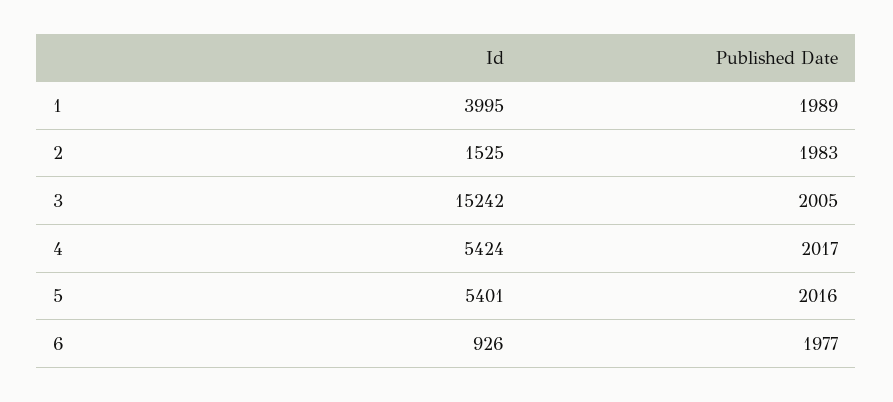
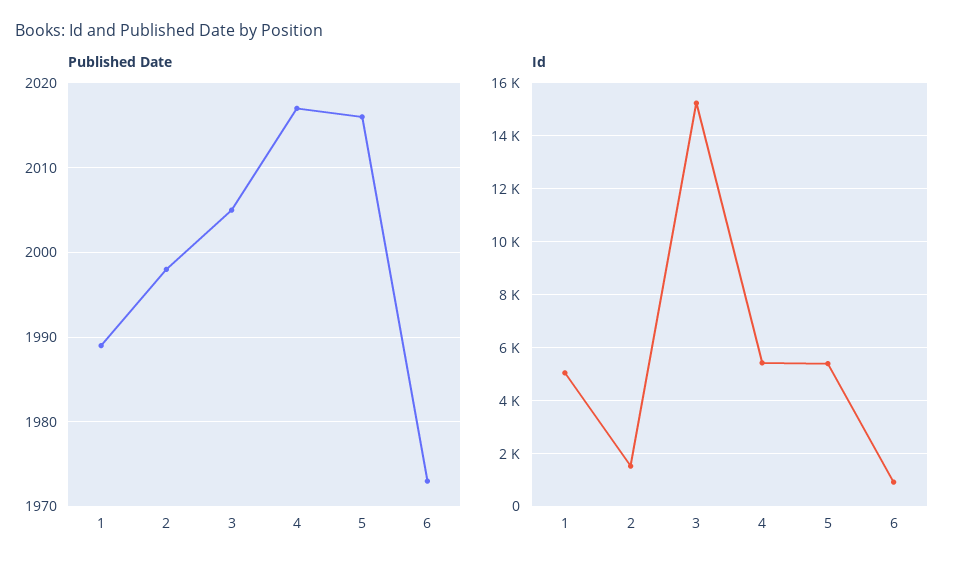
Id, 1: 3995 -> 5000
Published Date, 2: 1983 -> 1998
Published Date, 6: 1977 -> 1973

